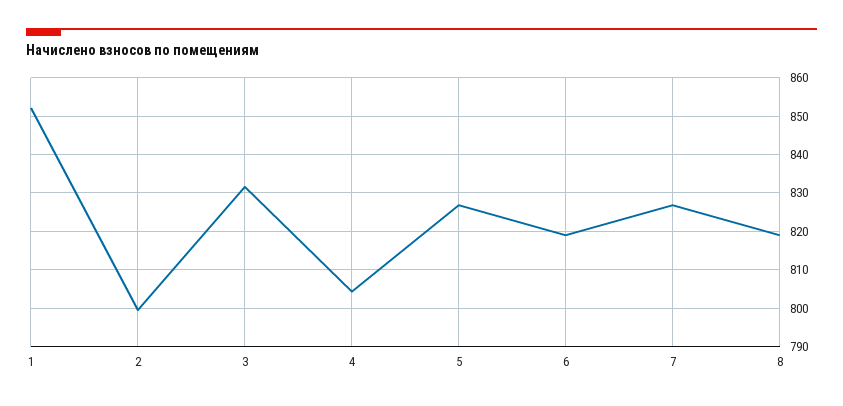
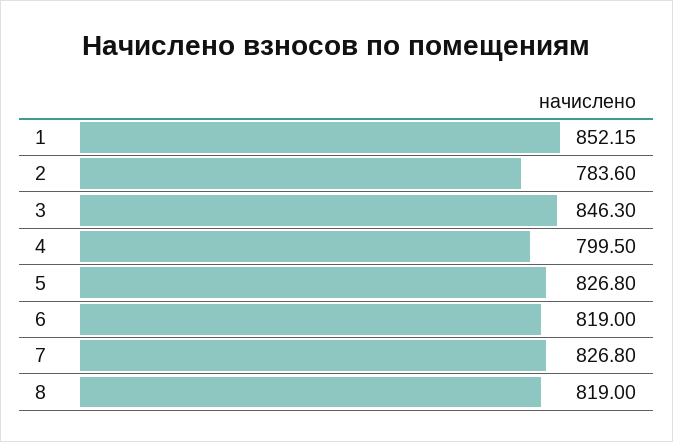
2: 800 -> 783.6
3: 832 -> 846.3
4: 804 -> 799.5

